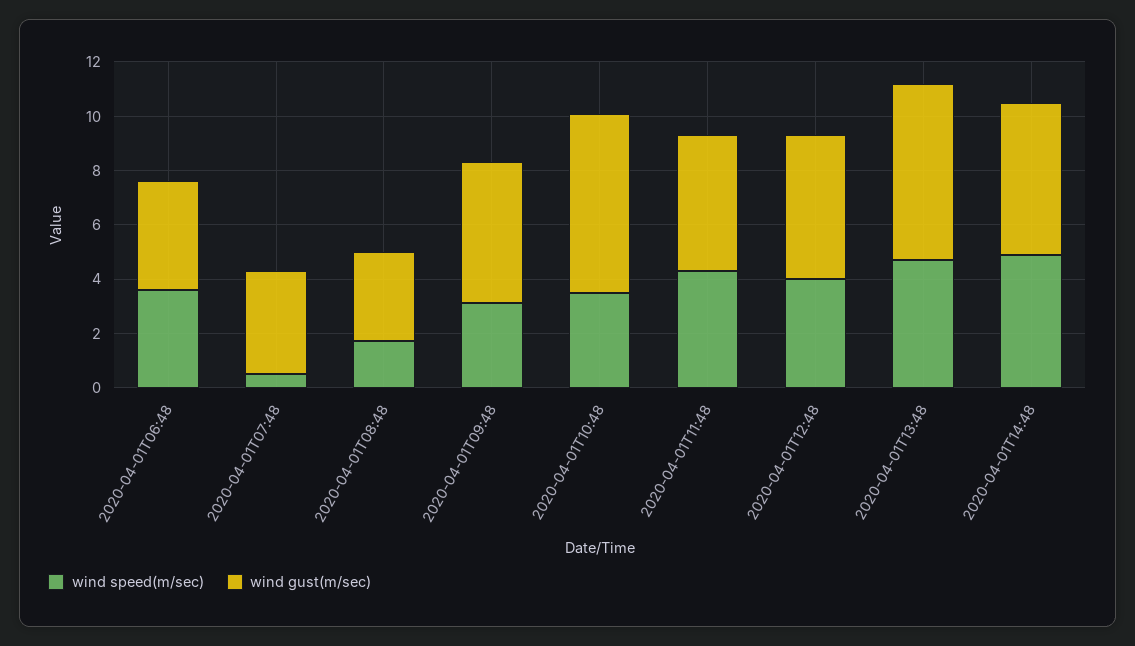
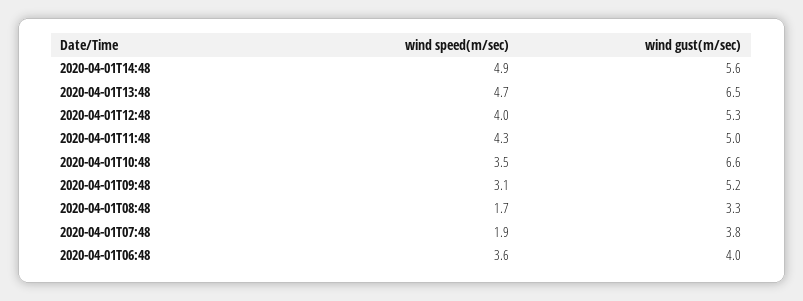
wind speed(m/sec), 2020-04-01T07:48: 0.5 -> 1.9

